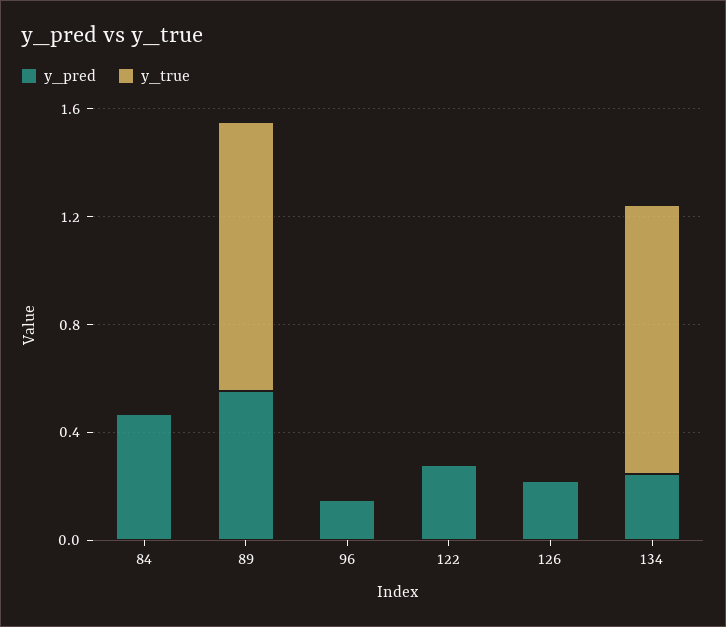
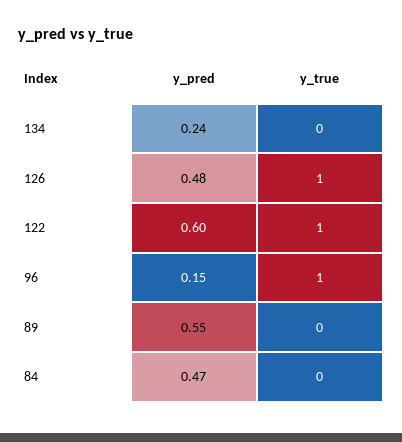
y_true, 89: 1 -> 0
y_true, 96: 0 -> 1
y_pred, 122: 0.3 -> 0.6
y_true, 122: 0 -> 1
y_pred, 126: 0.2 -> 0.48
y_true, 126: 0 -> 1
y_true, 134: 1 -> 0

